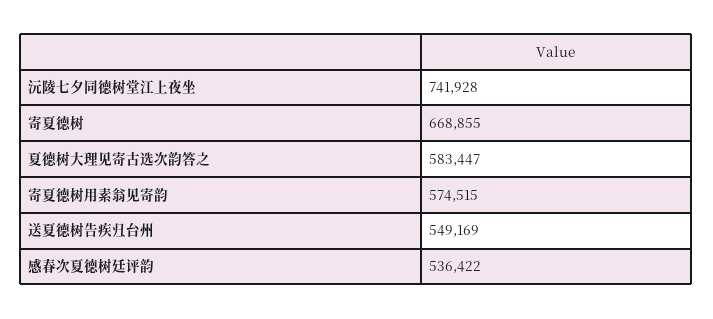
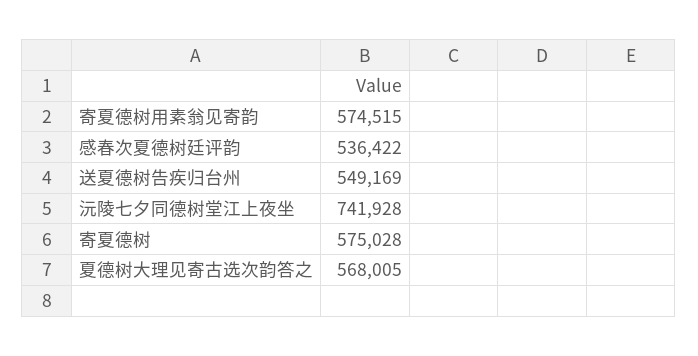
寄夏德树: 668855 -> 575028
夏德树大理见寄古选次韵答之: 583447 -> 568005

